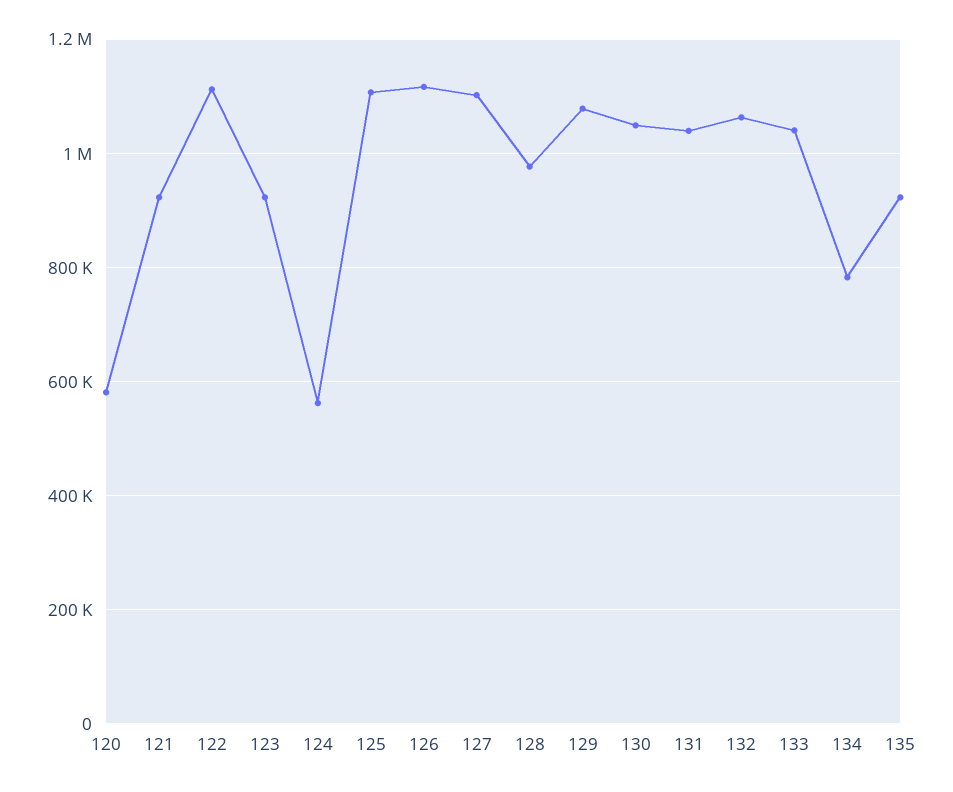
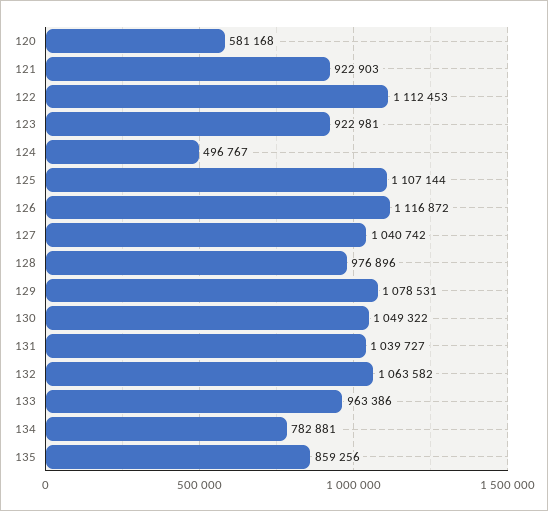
124: 560000 -> 496767
127: 1100000 -> 1040742
133: 1040000 -> 963386
135: 920000 -> 859256

